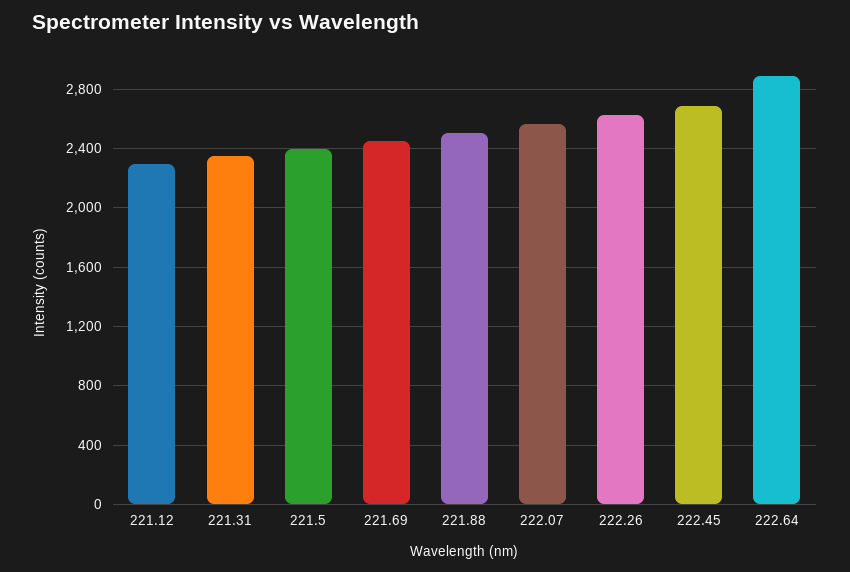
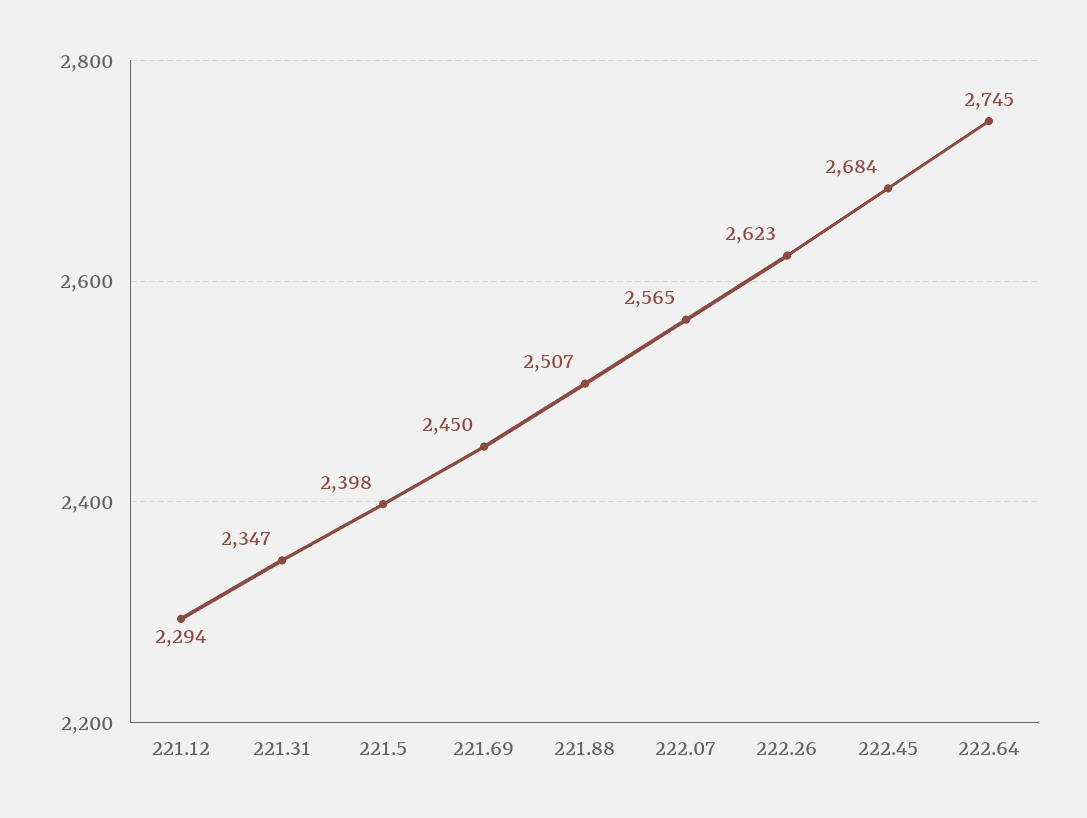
222.64: 2900 -> 2745

